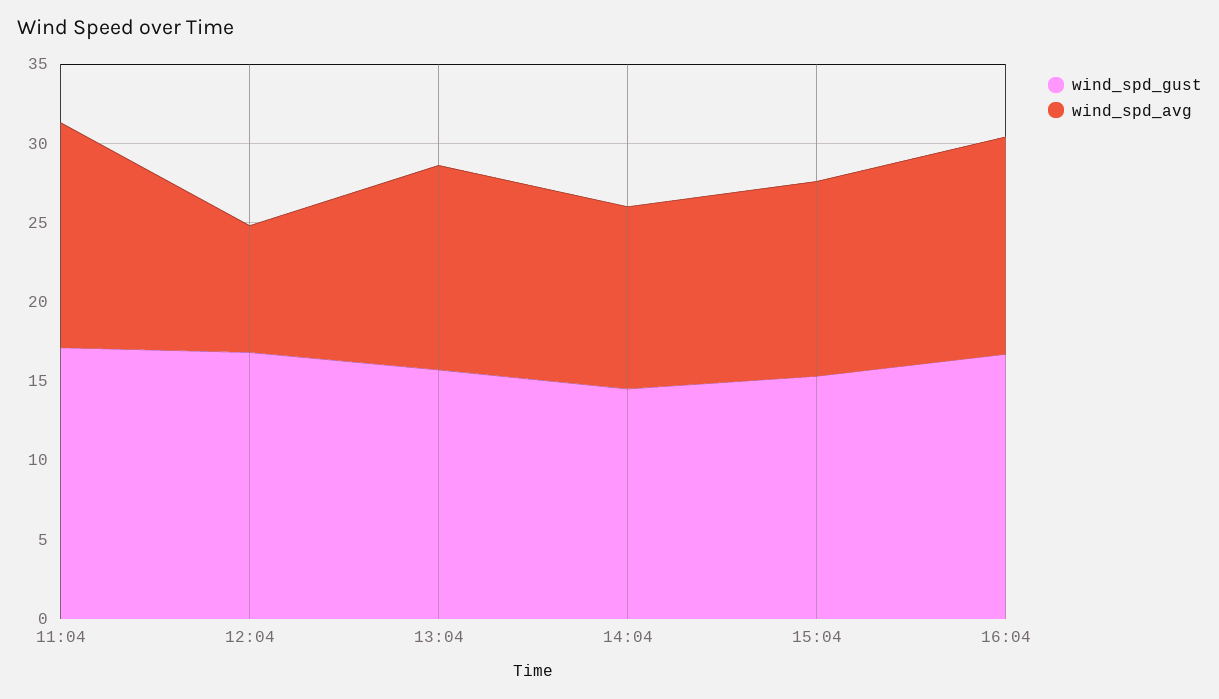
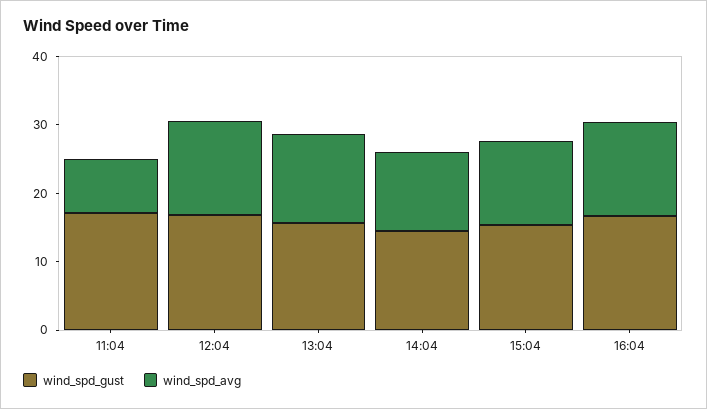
wind_spd_avg, 11:04: 14 -> 8
wind_spd_avg, 12:04: 8 -> 14

